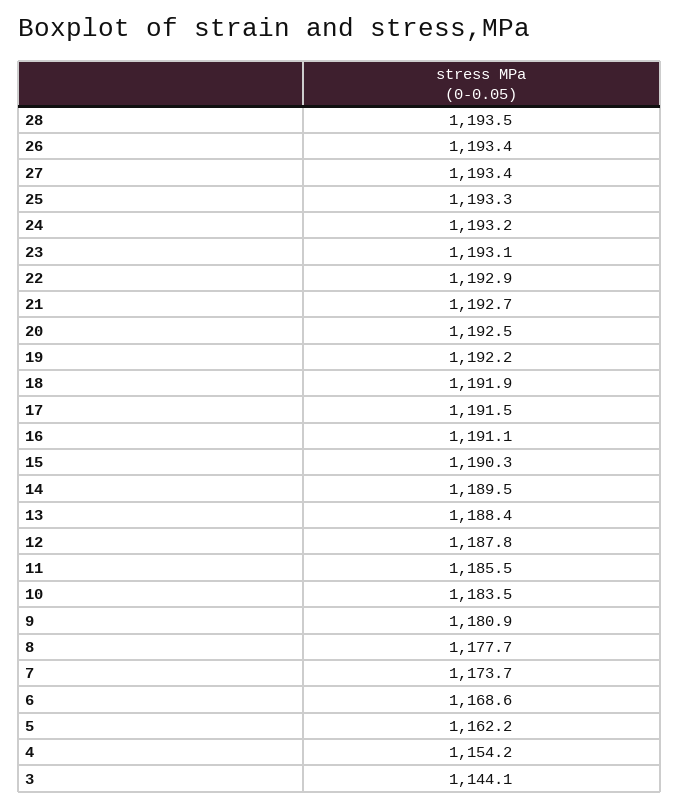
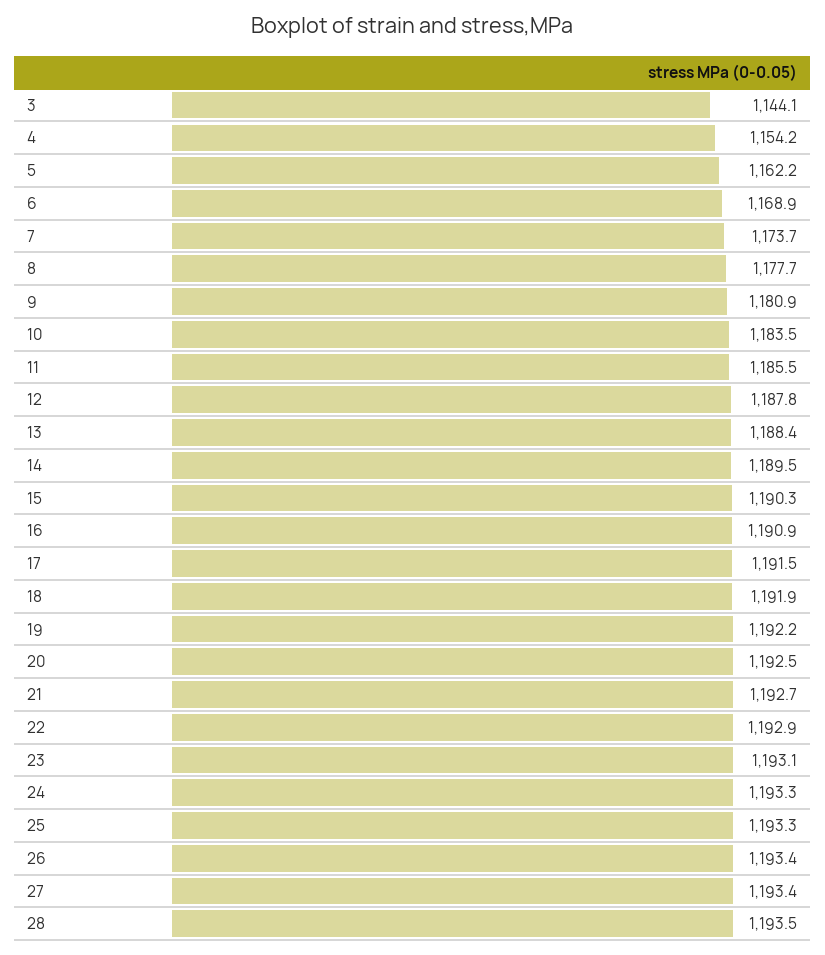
24: 1193.2 -> 1193.3
16: 1191.1 -> 1190.9
6: 1168.6 -> 1168.9

